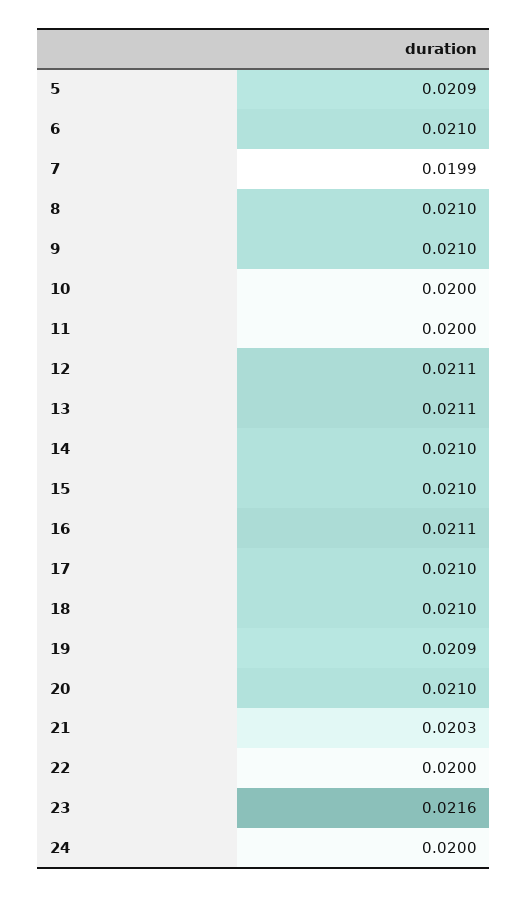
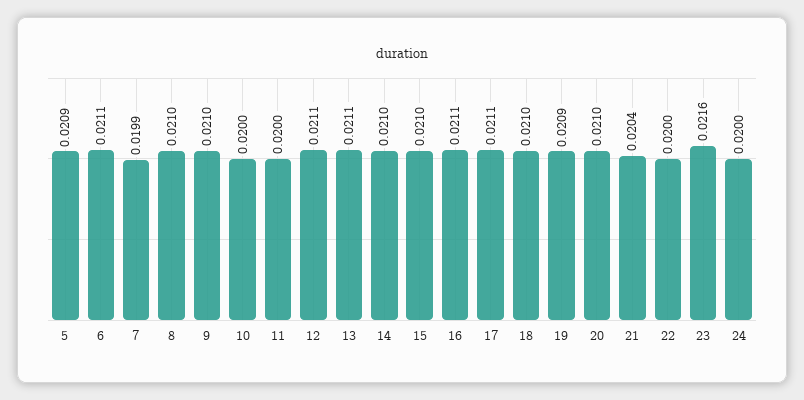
6: 0.021 -> 0.0211
17: 0.021 -> 0.0211
21: 0.0203 -> 0.0204

